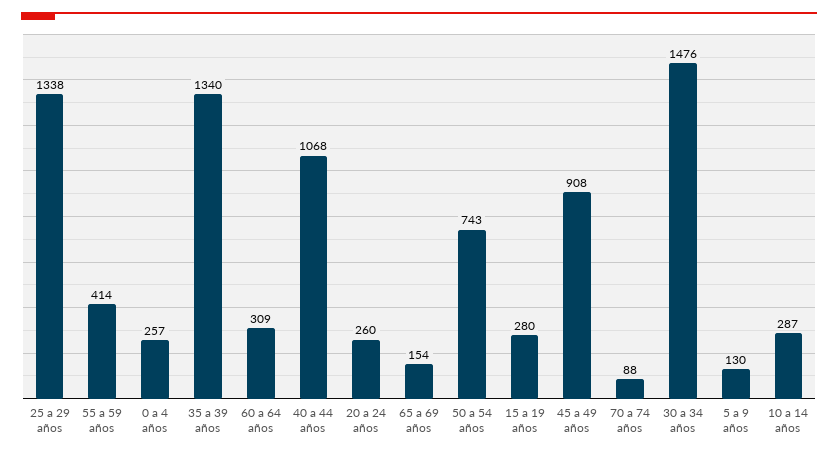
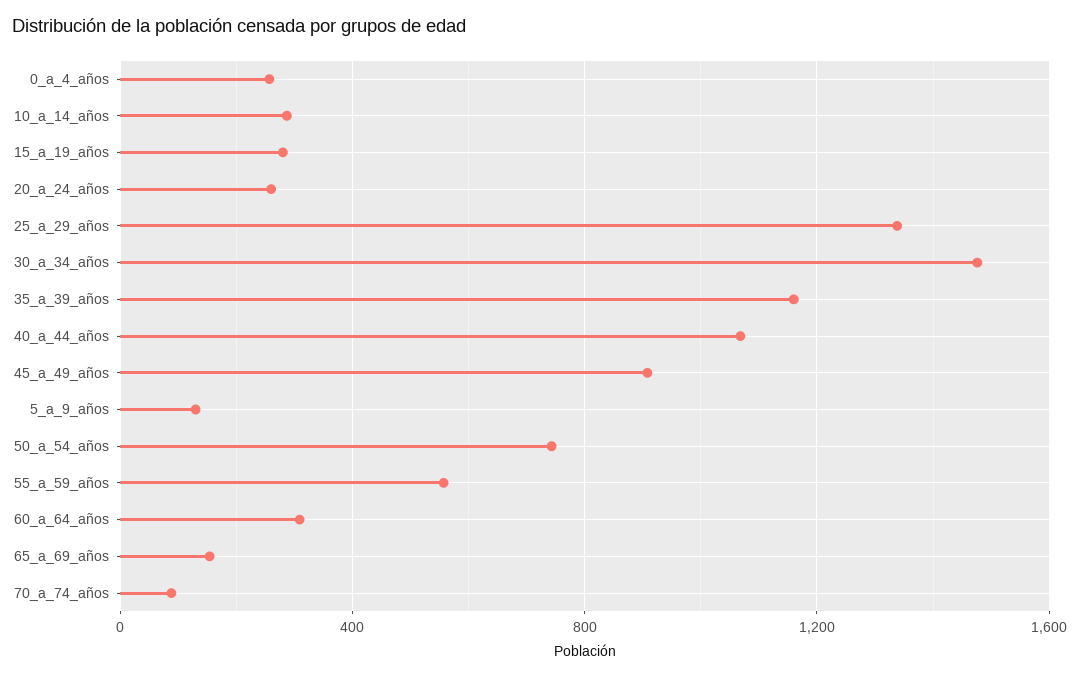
55 a 59 años: 414 -> 550
35 a 39 años: 1340 -> 1150

